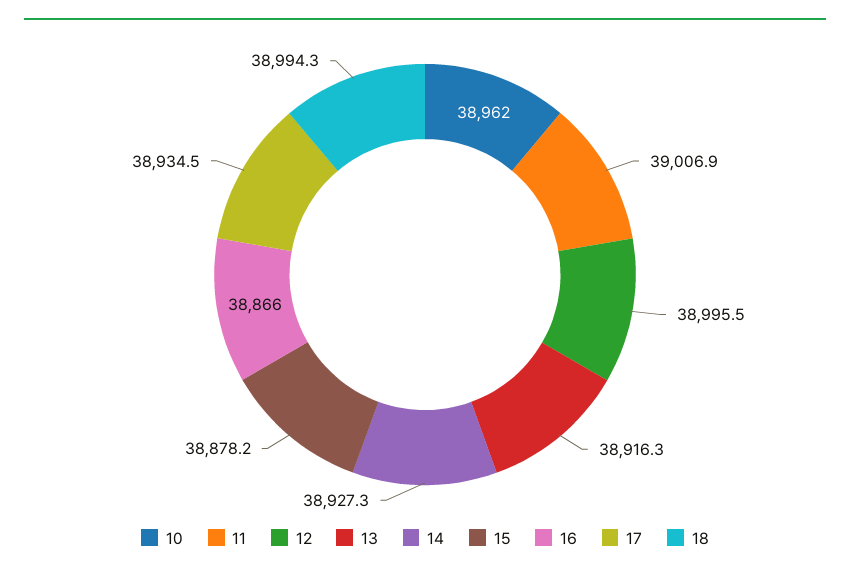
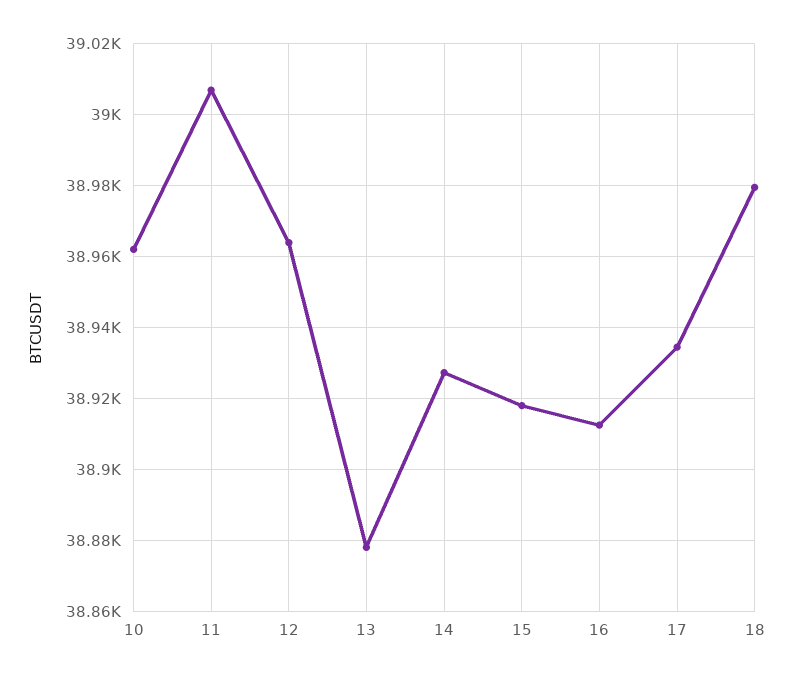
12: 38995.5 -> 38964
13: 38916.3 -> 38878
15: 38878.2 -> 38918
16: 38866 -> 38912
18: 38994.3 -> 38980

